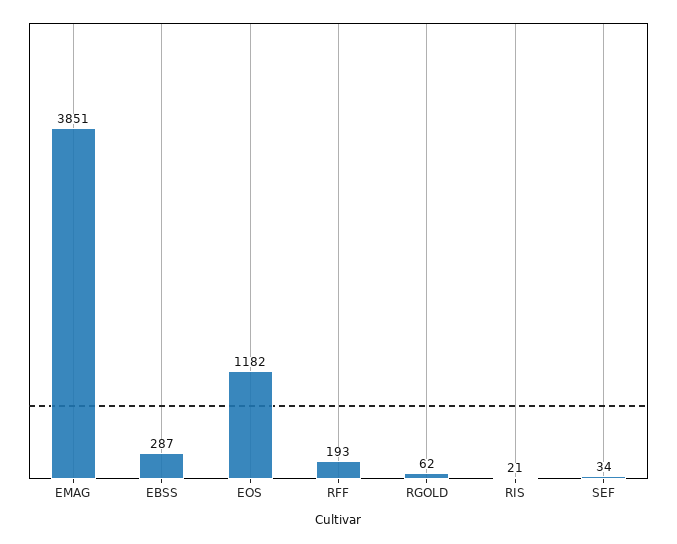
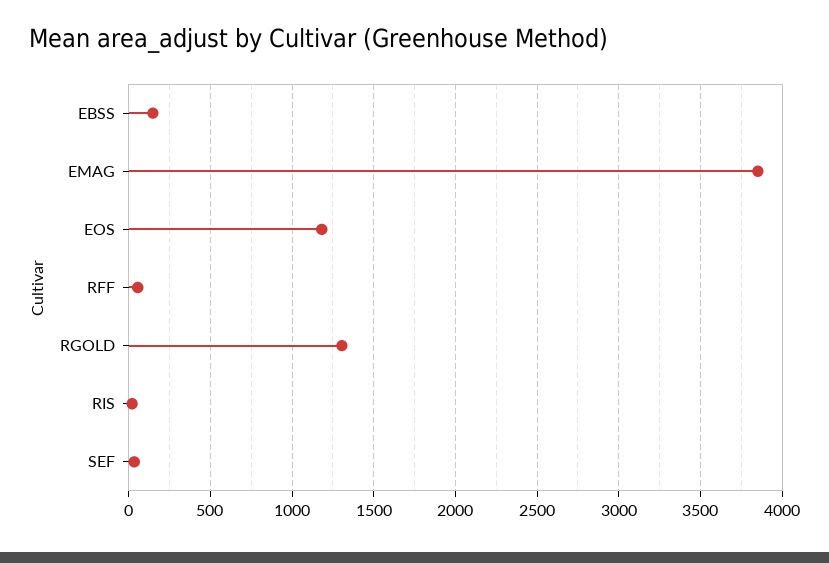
EBSS: 287 -> 150
RFF: 193 -> 50
RGOLD: 62 -> 1300

